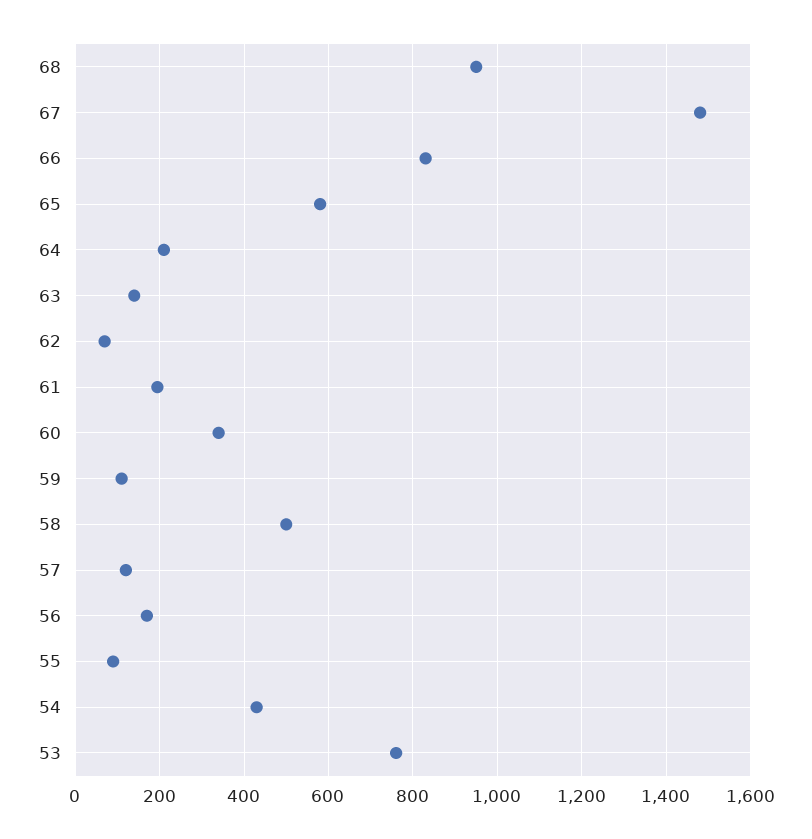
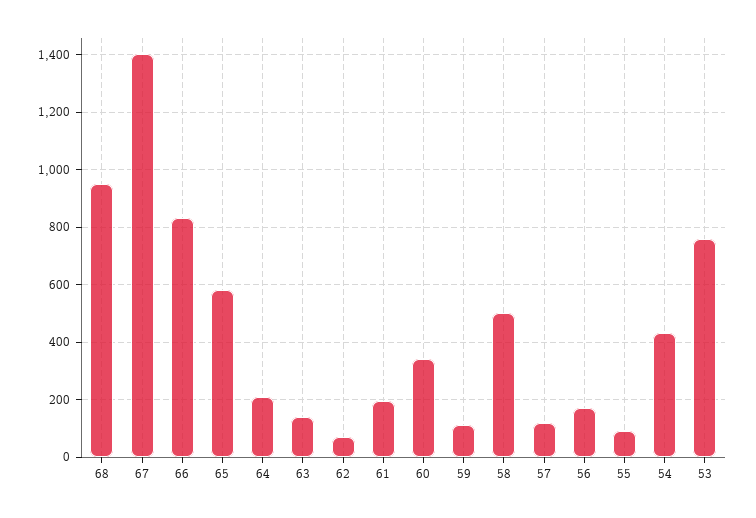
67: 1480 -> 1400

